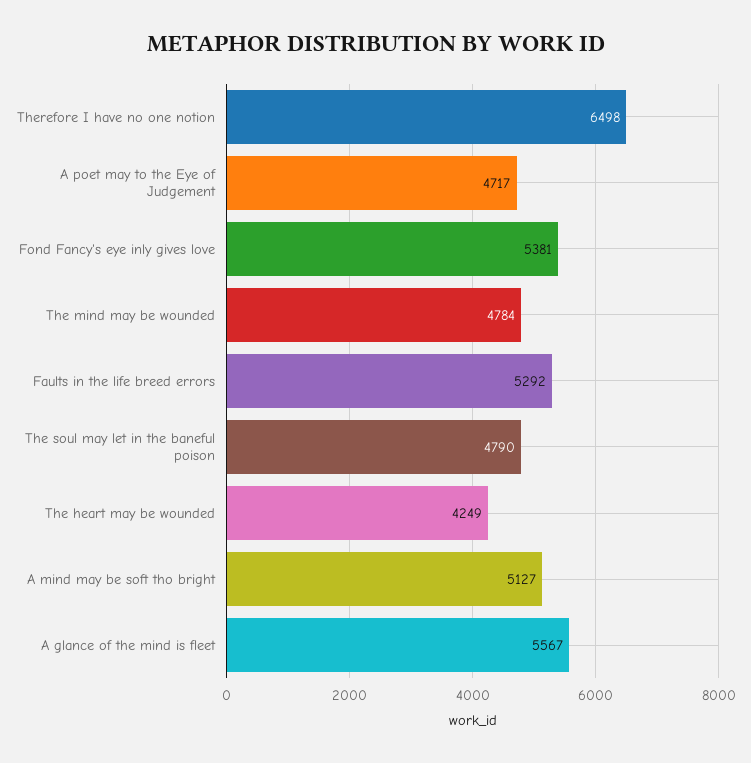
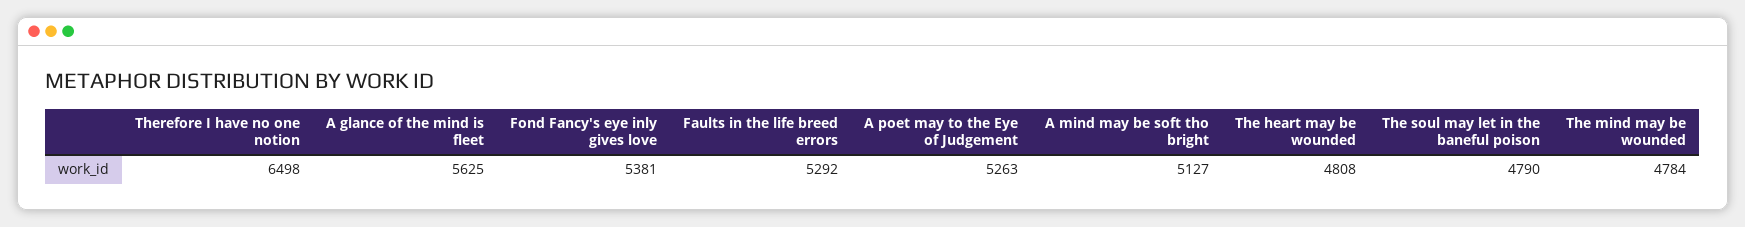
A poet may to the Eye of Judgement: 4717 -> 5263
The heart may be wounded: 4249 -> 4808
A glance of the mind is fleet: 5567 -> 5625

